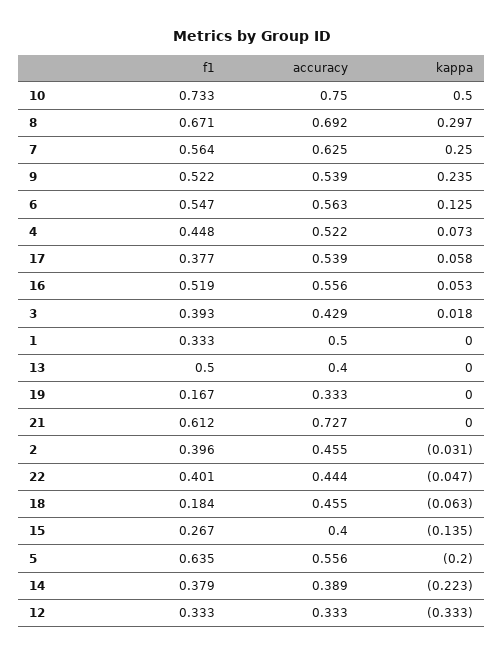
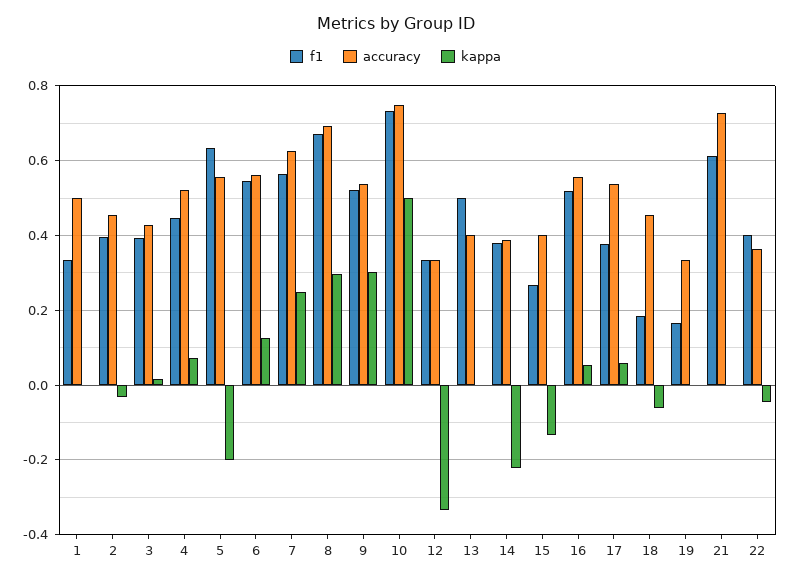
kappa, 9: 0.235 -> 0.3
accuracy, 22: 0.444 -> 0.36

